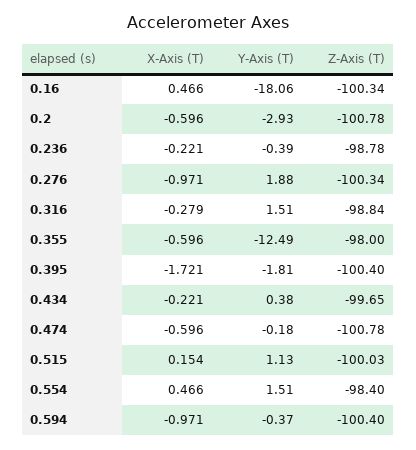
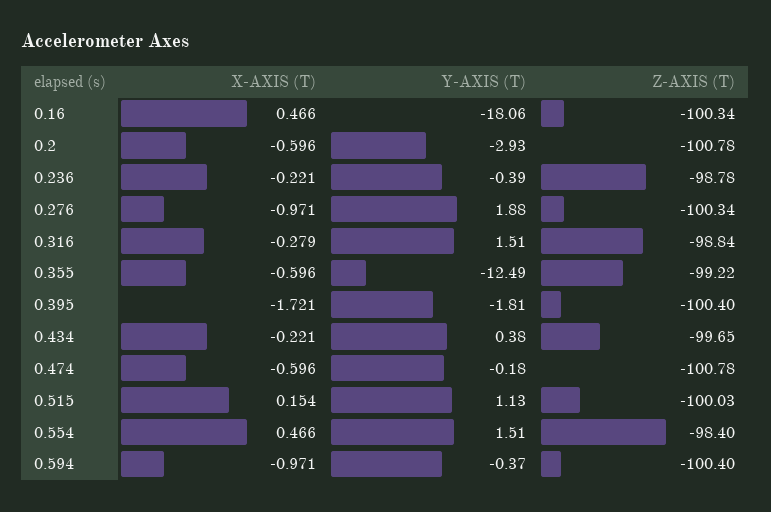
Z-Axis (T), 0.355: -98 -> -99.22

